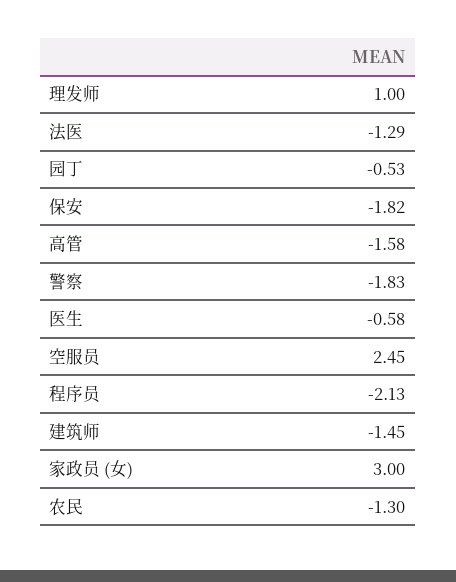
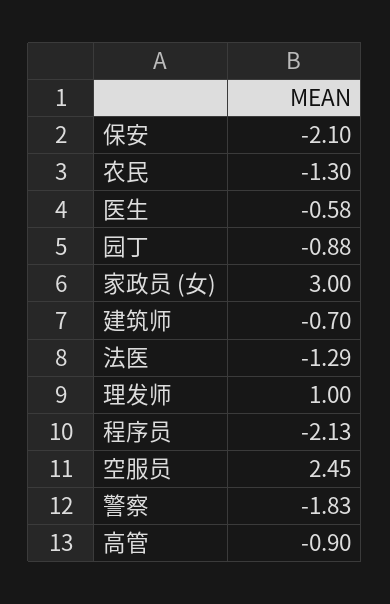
园丁: -0.53 -> -0.88
保安: -1.82 -> -2.1
高管: -1.58 -> -0.9
建筑师: -1.45 -> -0.7

